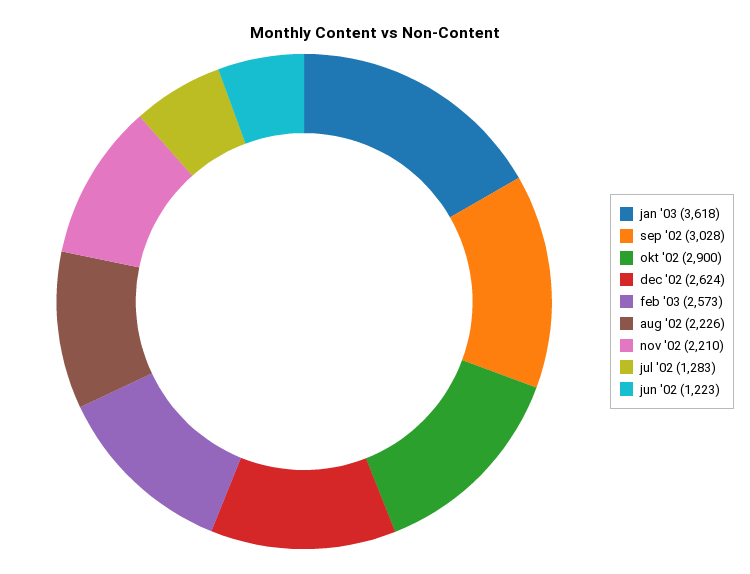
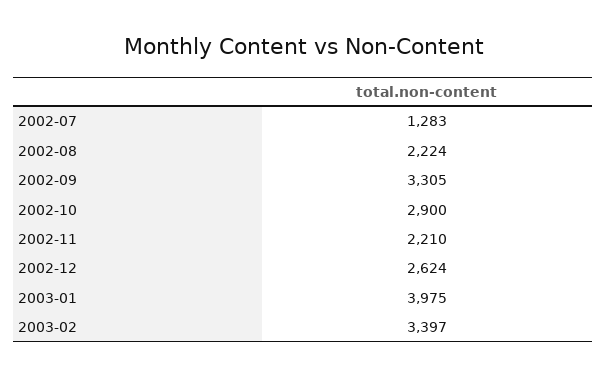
jan '03: 3618 -> 3975
sep '02: 3028 -> 3305
feb '03: 2573 -> 3397
aug '02: 2226 -> 2224
jun '02: 1223 -> none

